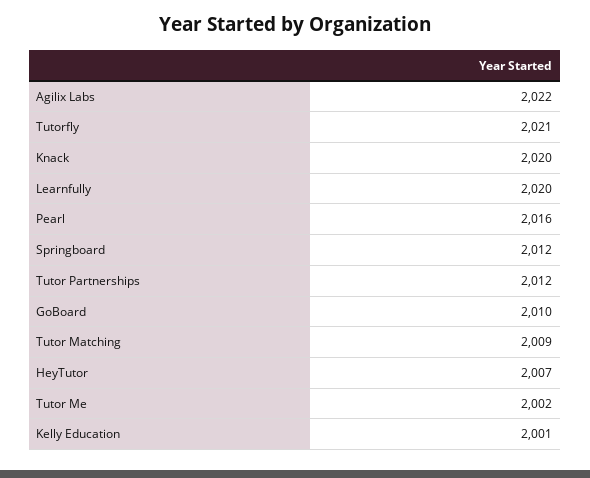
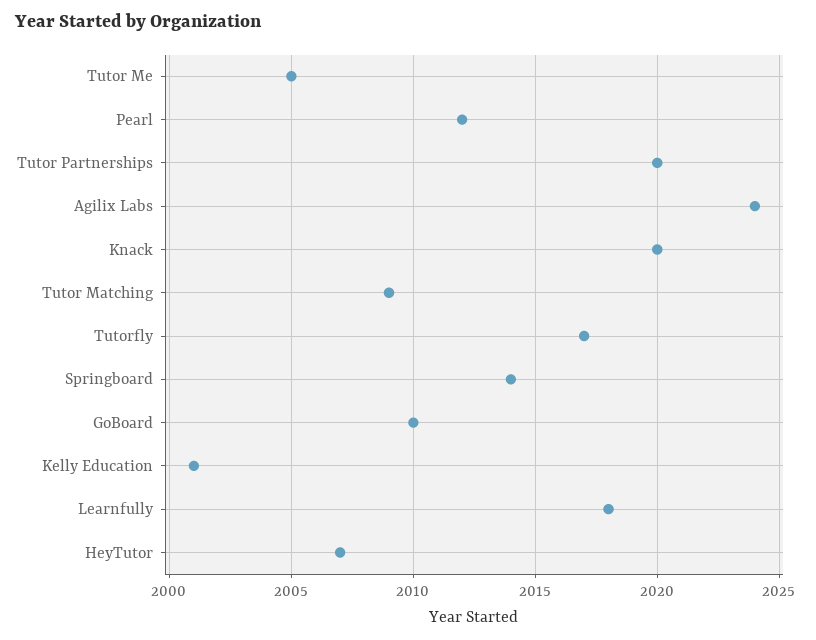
Agilix Labs: 2022 -> 2024
Tutorfly: 2021 -> 2017
Learnfully: 2020 -> 2018
Pearl: 2016 -> 2012
Springboard: 2012 -> 2014
Tutor Partnerships: 2012 -> 2020
Tutor Me: 2002 -> 2005

